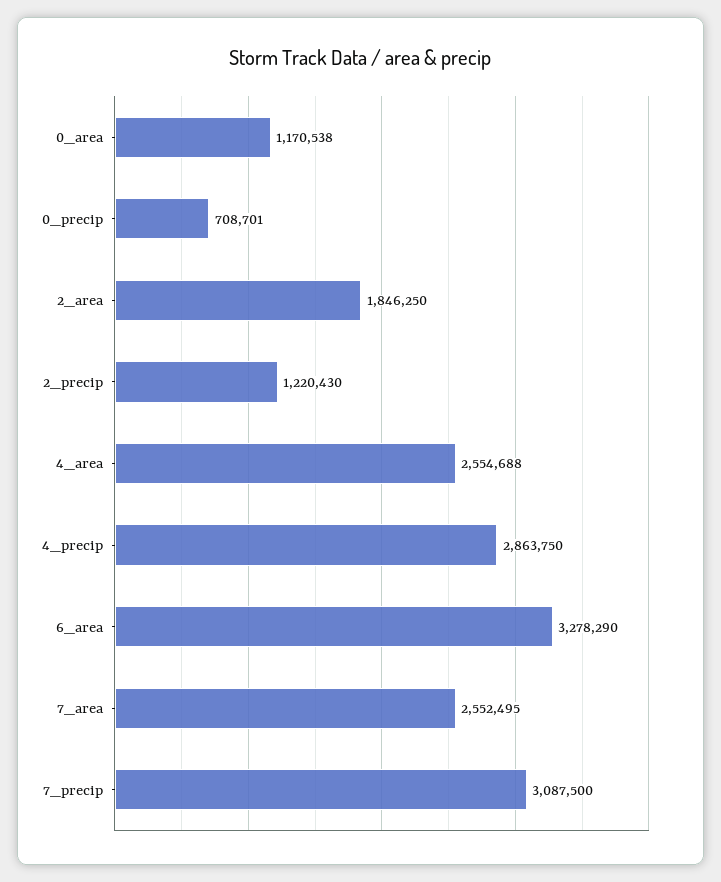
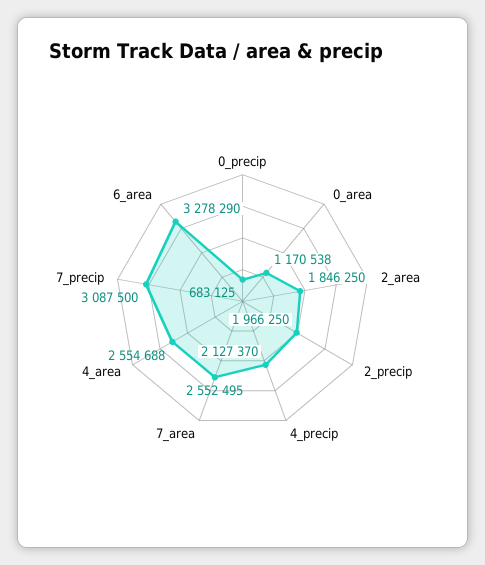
0_precip: 708701 -> 683125
2_precip: 1220430 -> 1966250
4_precip: 2863750 -> 2127370

